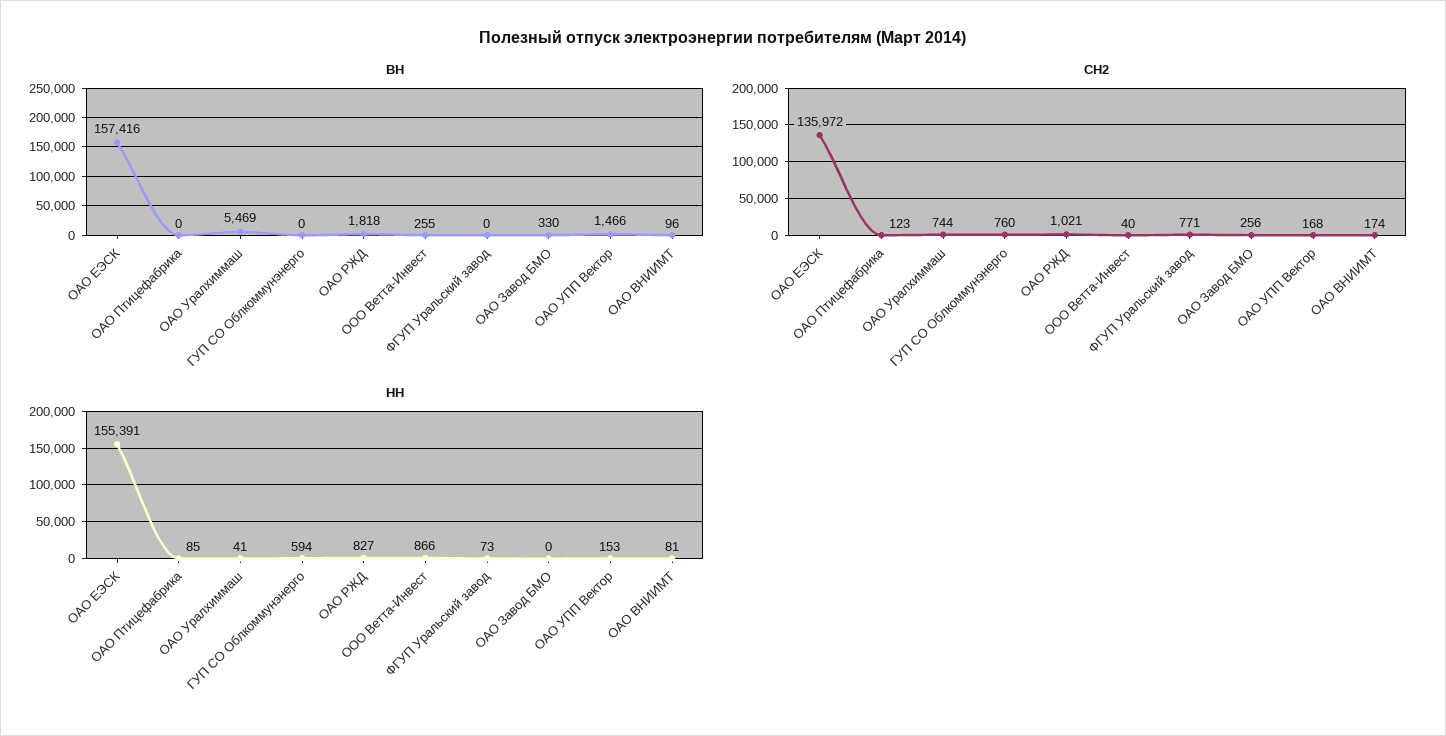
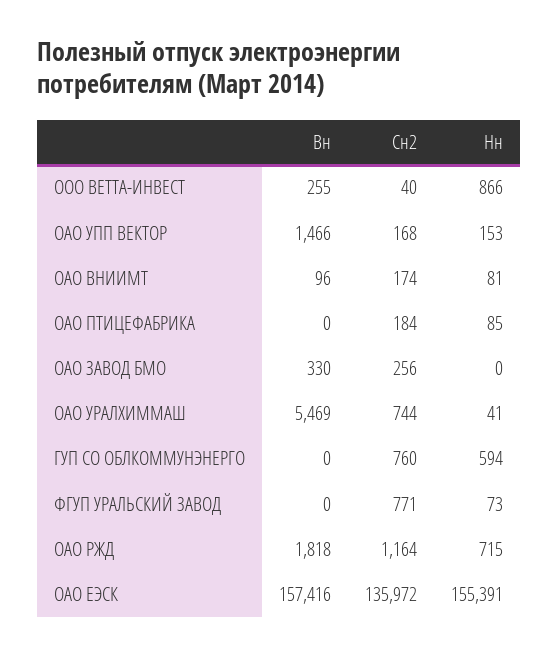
СН2, ОАО Птицефабрика: 123 -> 184
СН2, ОАО РЖД: 1021 -> 1164
НН, ОАО РЖД: 827 -> 715

